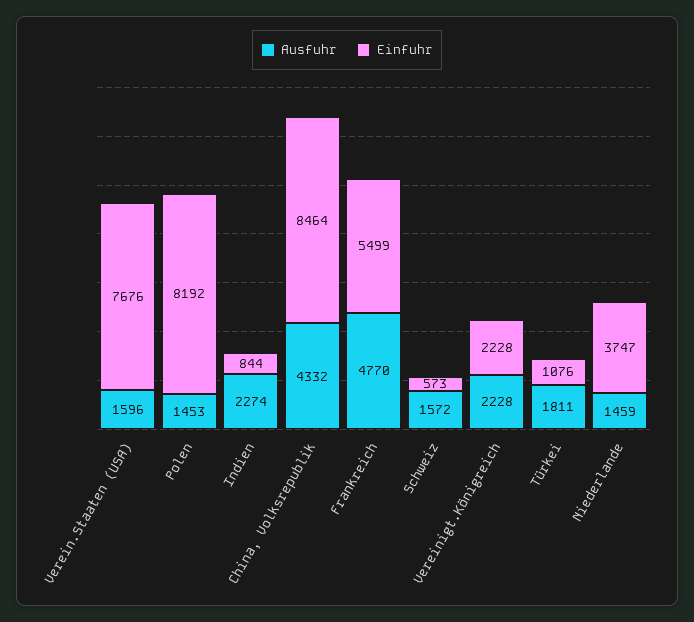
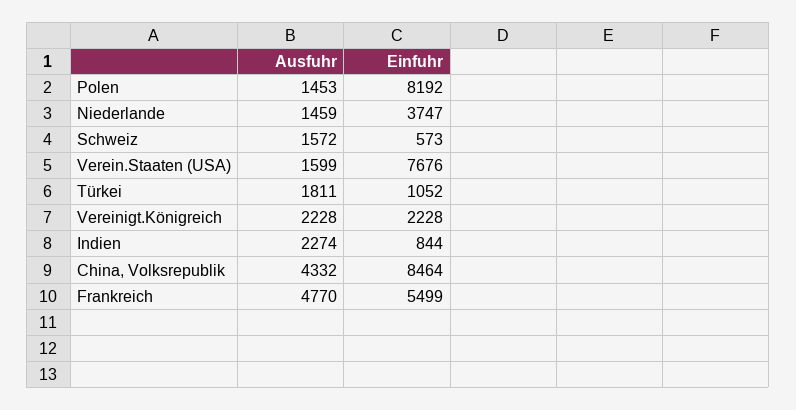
Ausfuhr, Verein.Staaten (USA): 1596 -> 1599
Einfuhr, Türkei: 1076 -> 1052

